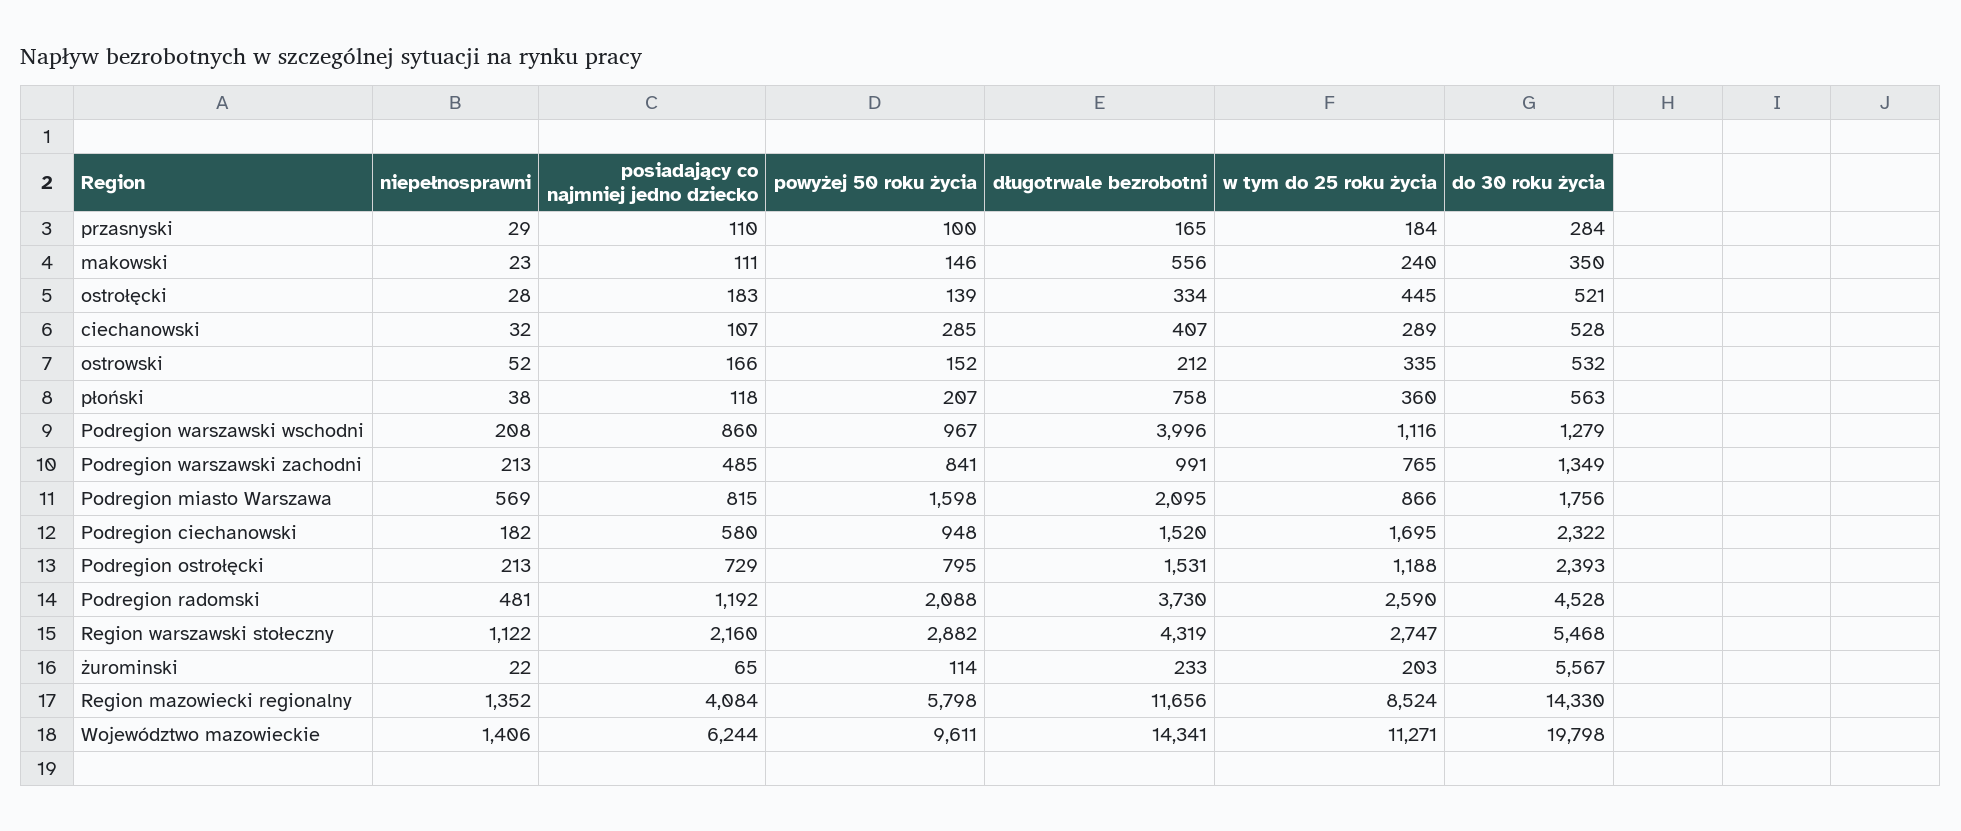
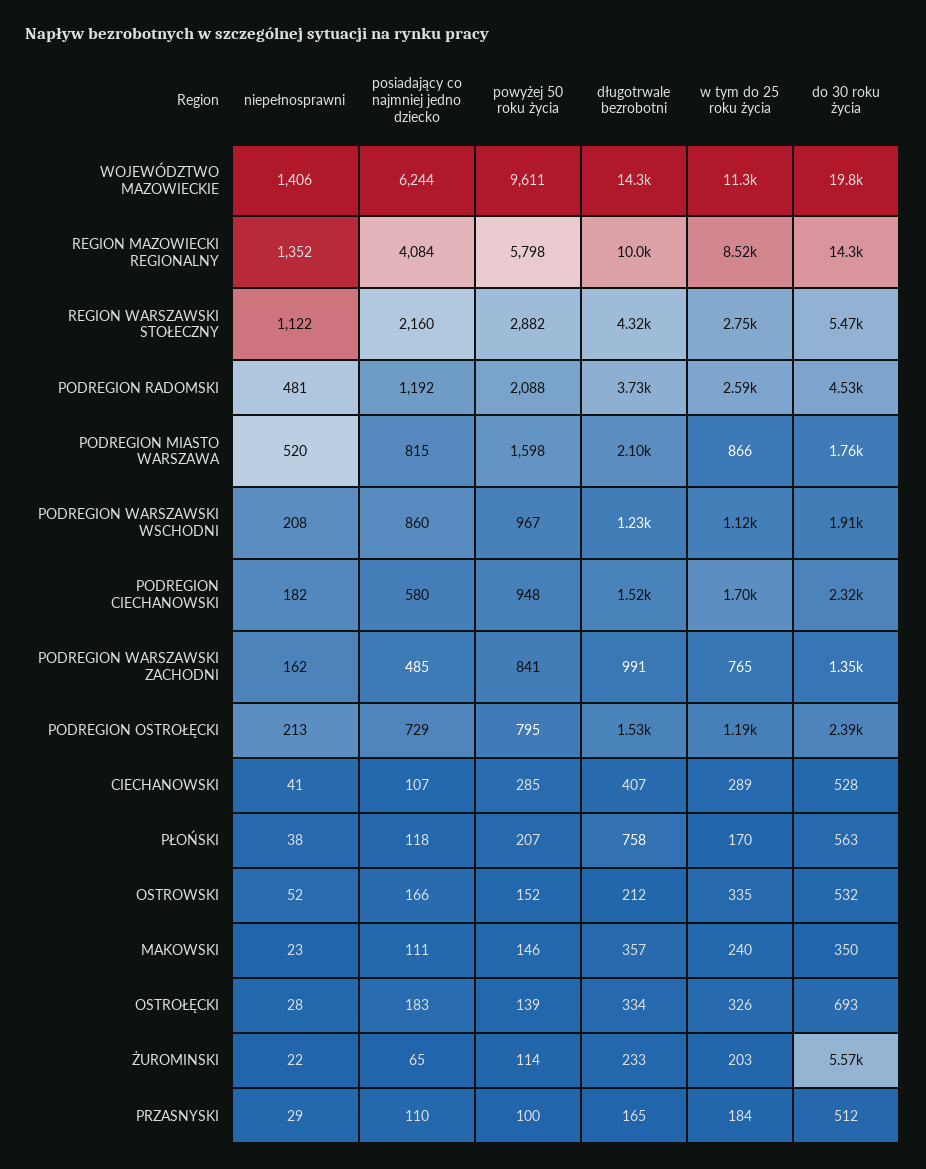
do 30 roku życia, przasnyski: 284 -> 512
długotrwale bezrobotni, makowski: 556 -> 357
w tym do 25 roku życia, ostrołęcki: 445 -> 326
do 30 roku życia, ostrołęcki: 521 -> 693
niepełnosprawni, ciechanowski: 32 -> 41
w tym do 25 roku życia, płoński: 360 -> 170
długotrwale bezrobotni, Podregion warszawski wschodni: 3996 -> 1230
do 30 roku życia, Podregion warszawski wschodni: 1279 -> 1910
niepełnosprawni, Podregion warszawski zachodni: 213 -> 162
niepełnosprawni, Podregion miasto Warszawa: 569 -> 520
długotrwale bezrobotni, Region mazowiecki regionalny: 11656 -> 10000

